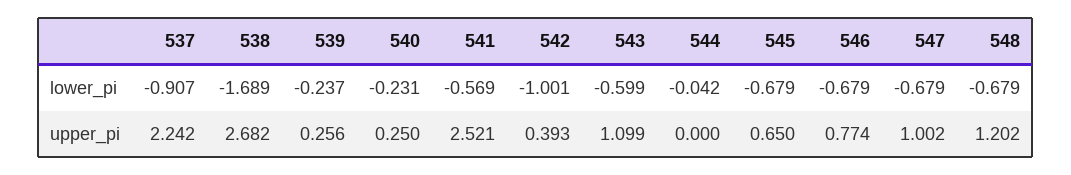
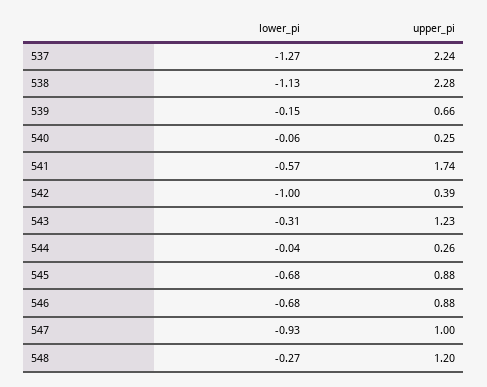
537, lower_pi: -0.907 -> -1.27
538, lower_pi: -1.689 -> -1.13
539, lower_pi: -0.237 -> -0.15
540, lower_pi: -0.231 -> -0.06
543, lower_pi: -0.599 -> -0.31
547, lower_pi: -0.679 -> -0.93
548, lower_pi: -0.679 -> -0.27
538, upper_pi: 2.682 -> 2.28
539, upper_pi: 0.256 -> 0.66
541, upper_pi: 2.521 -> 1.74
543, upper_pi: 1.099 -> 1.23
544, upper_pi: 0 -> 0.26
545, upper_pi: 0.65 -> 0.88
546, upper_pi: 0.774 -> 0.88

